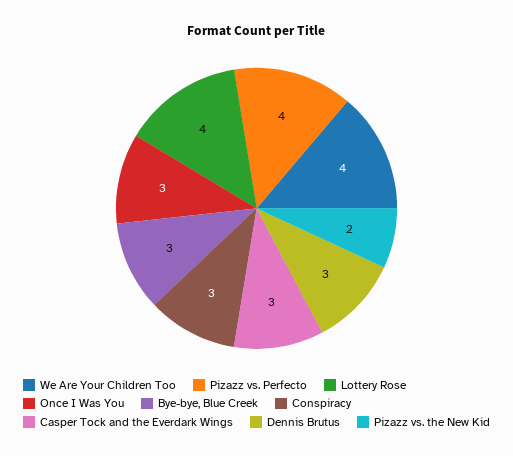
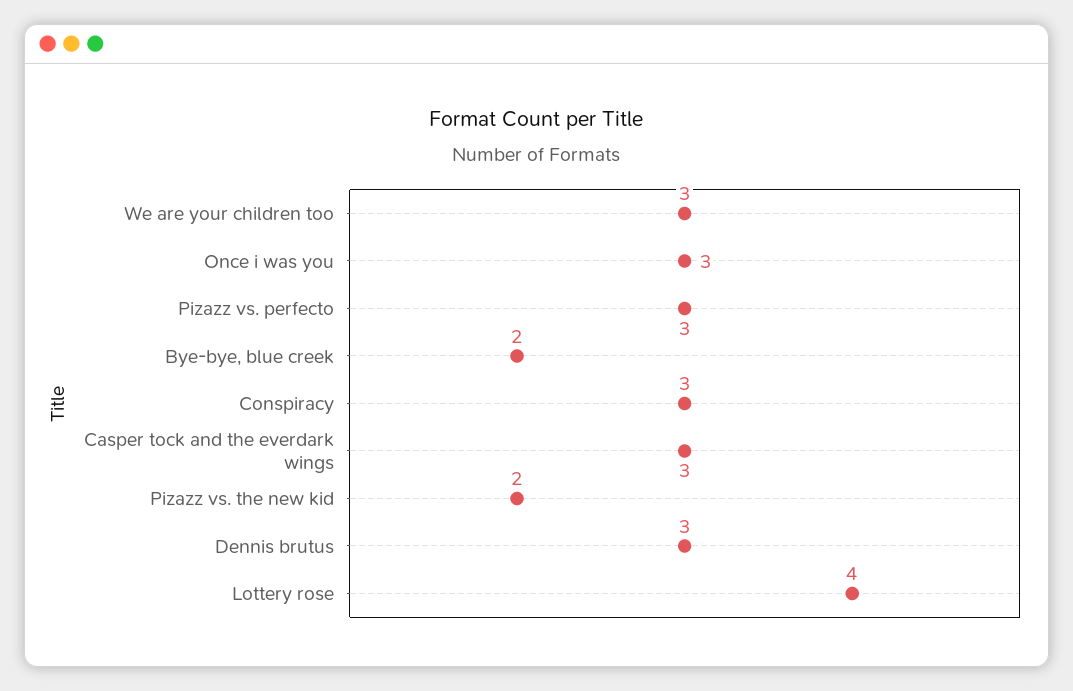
We Are Your Children Too: 4 -> 3
Pizazz vs. Perfecto: 4 -> 3
Bye-bye, Blue Creek: 3 -> 2

